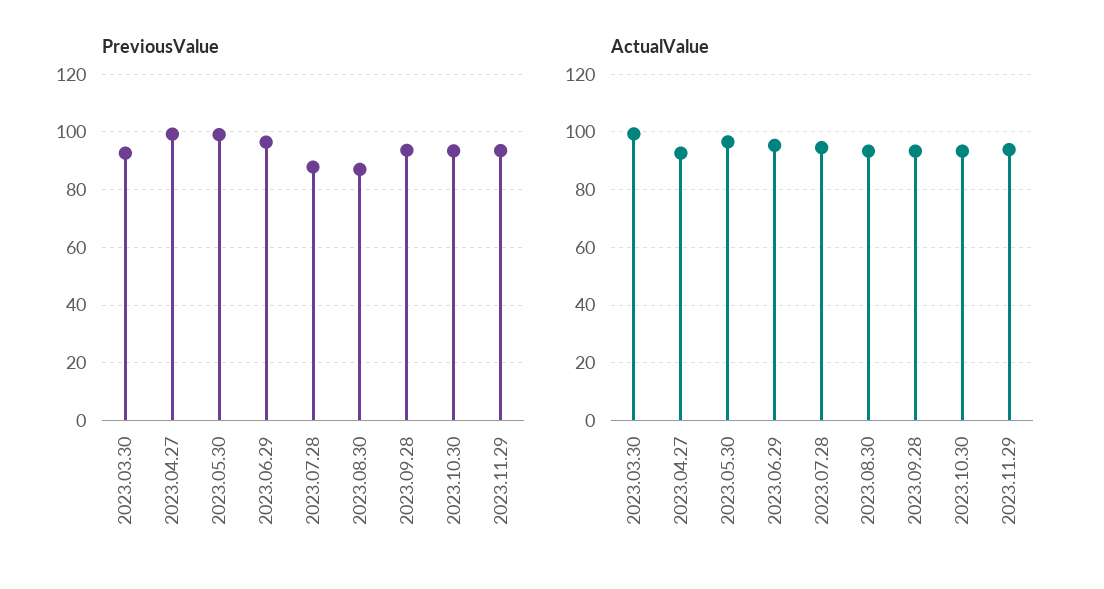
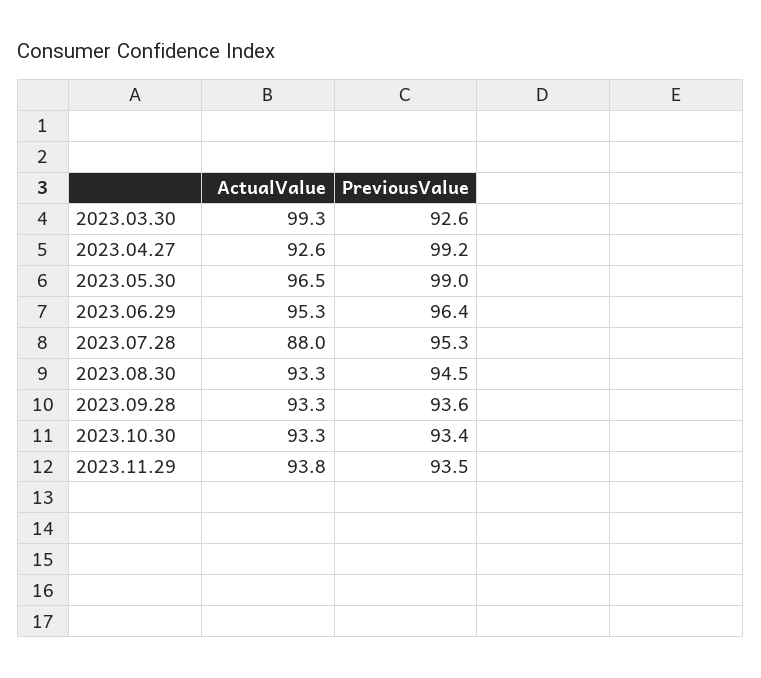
PreviousValue, 2023.07.28: 87.5 -> 95.3
PreviousValue, 2023.08.30: 87.5 -> 94.5
ActualValue, 2023.07.28: 95 -> 88

